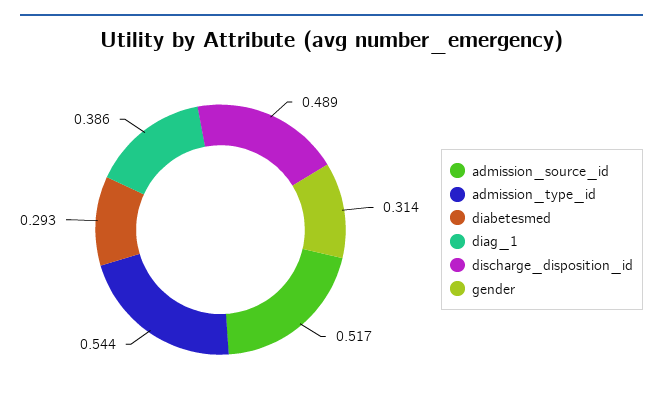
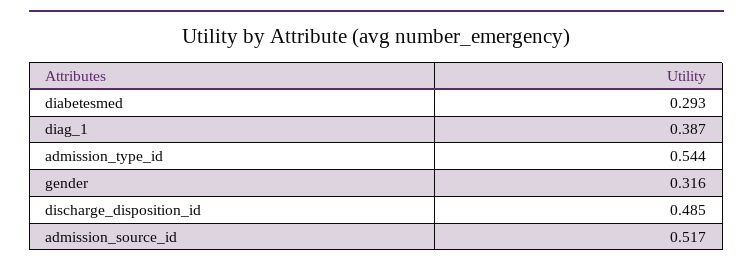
diag_1: 0.386 -> 0.387
discharge_disposition_id: 0.489 -> 0.485
gender: 0.314 -> 0.316

